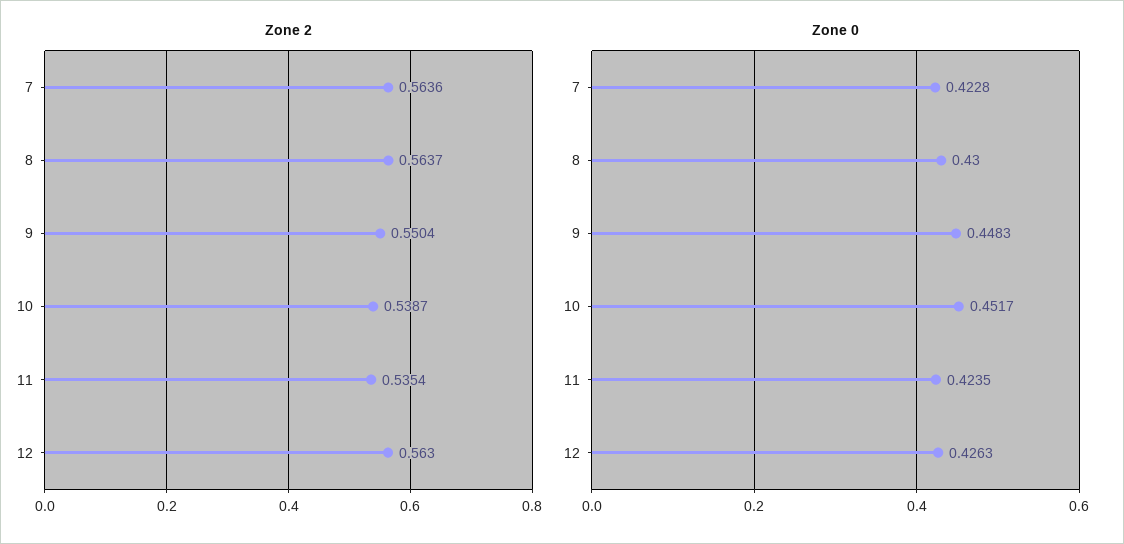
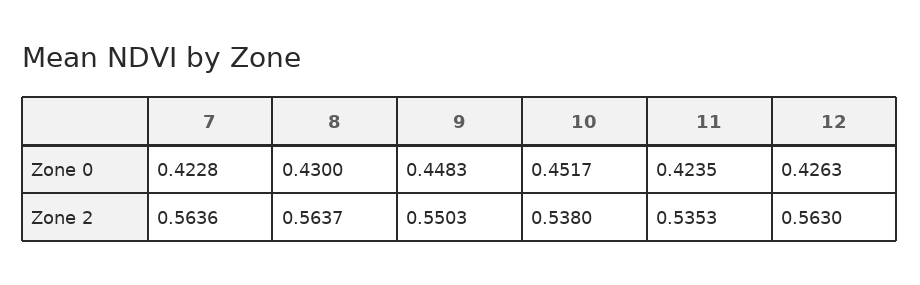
Zone 2, 9: 0.5504 -> 0.5503
Zone 2, 10: 0.5387 -> 0.538
Zone 2, 11: 0.5354 -> 0.5353

